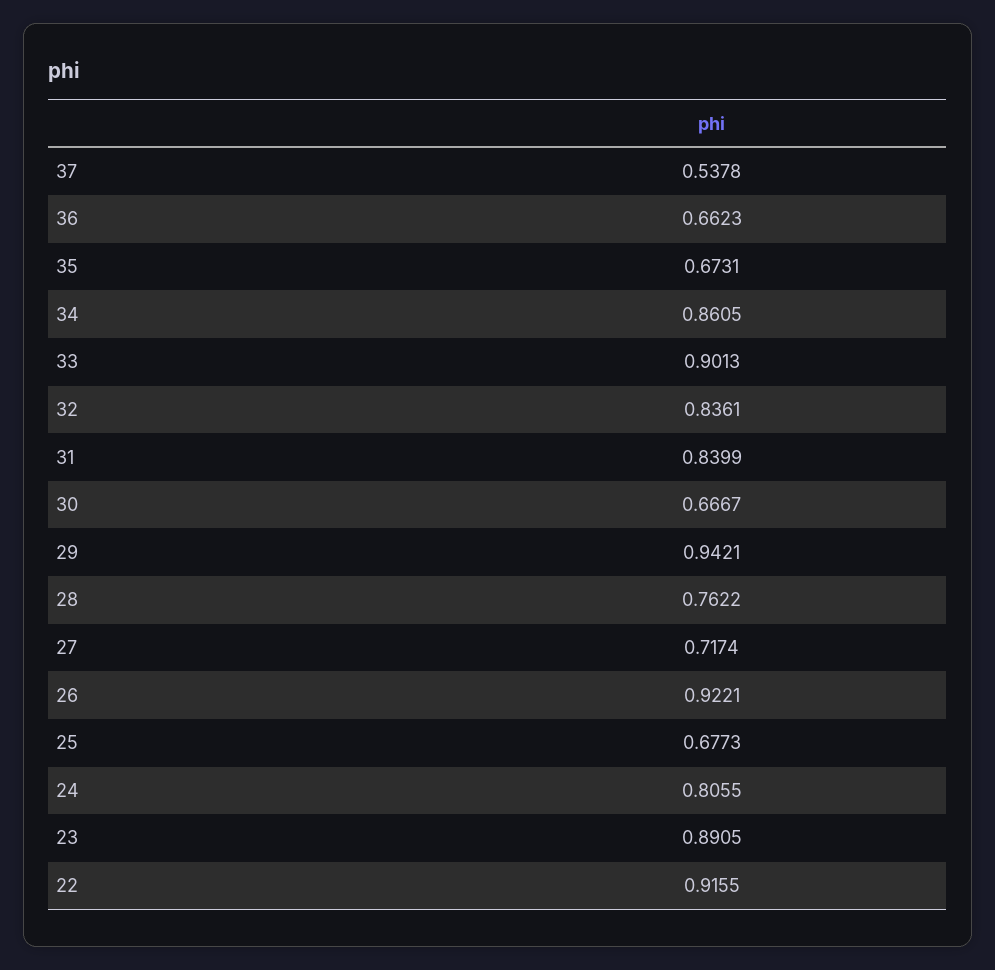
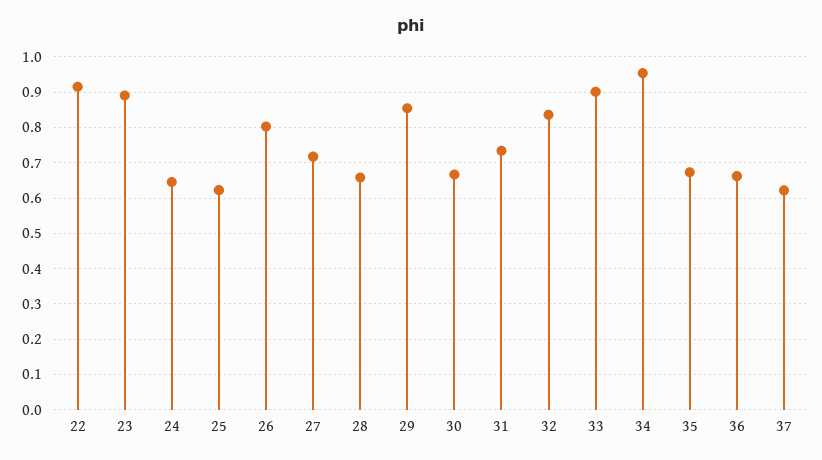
37: 0.5378 -> 0.62
34: 0.8605 -> 0.96
31: 0.8399 -> 0.74
29: 0.9421 -> 0.86
28: 0.7622 -> 0.66
26: 0.9221 -> 0.8
25: 0.6773 -> 0.62
24: 0.8055 -> 0.64

